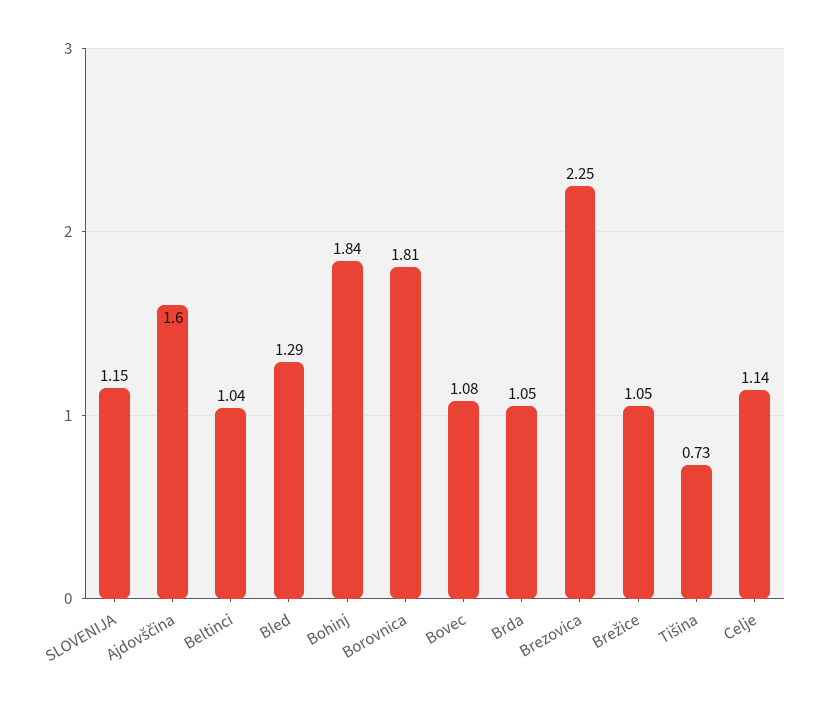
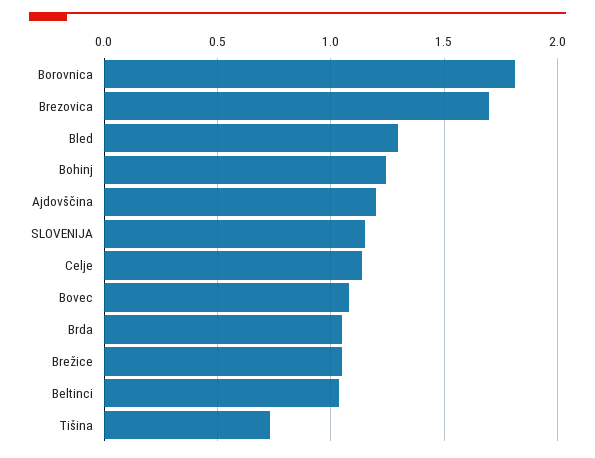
Ajdovščina: 1.6 -> 1.2
Bohinj: 1.84 -> 1.25
Brezovica: 2.25 -> 1.7

